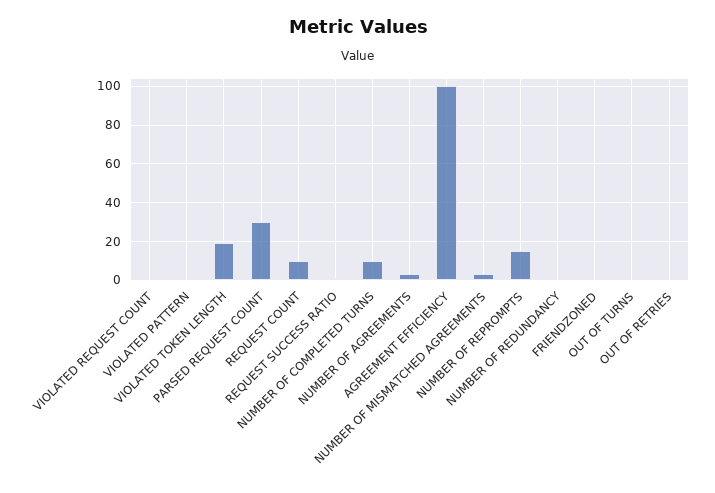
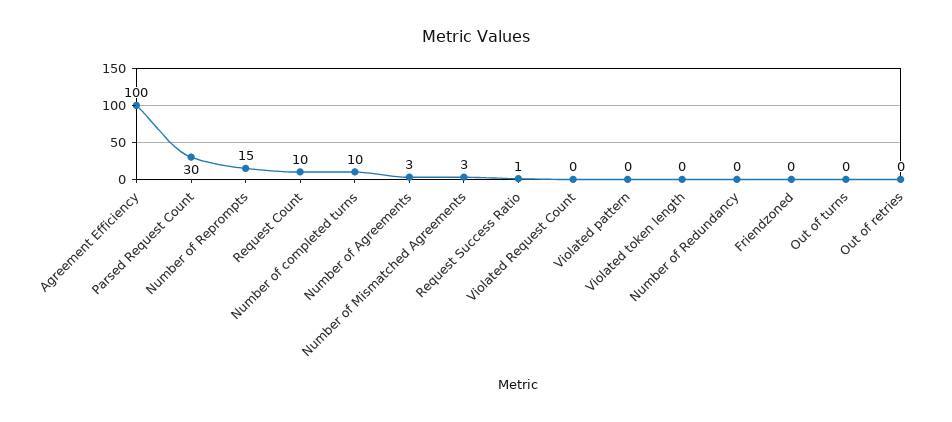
VIOLATED TOKEN LENGTH: 20 -> 0

